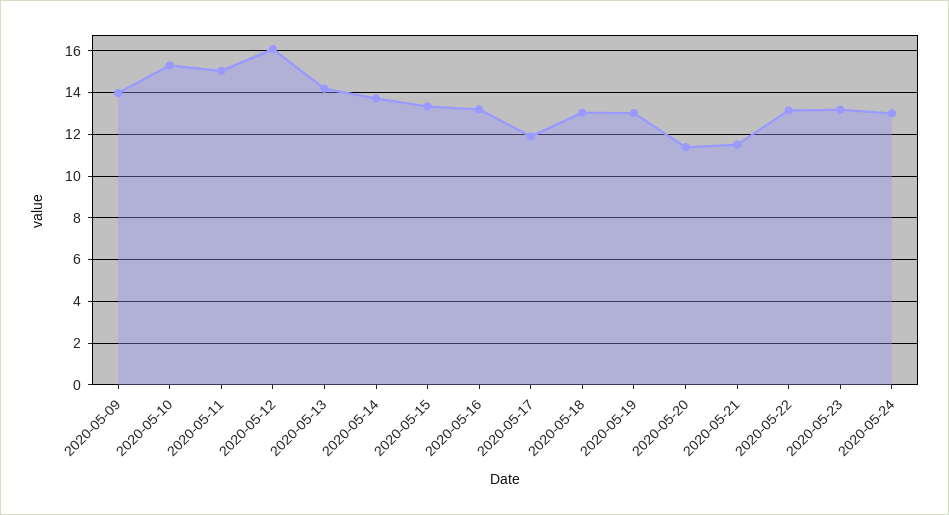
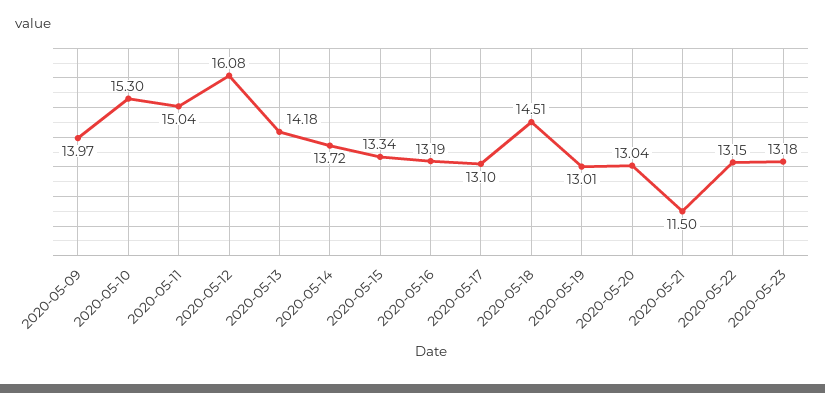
2020-05-17: 12 -> 13.1
2020-05-18: 13 -> 14.51
2020-05-20: 11.5 -> 13.04
2020-05-24: 13 -> none

